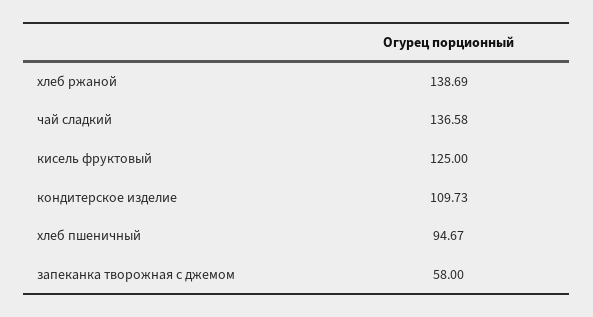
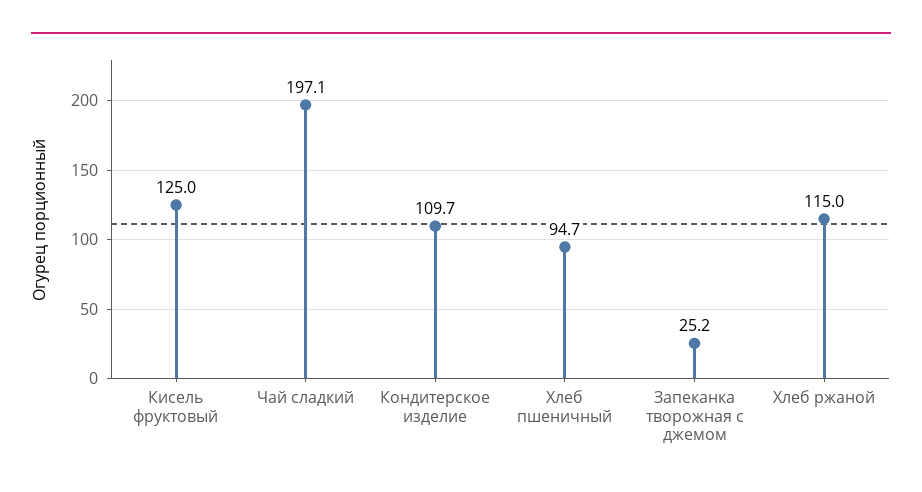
хлеб ржаной: 138.69 -> 115
чай сладкий: 136.58 -> 197.1
запеканка творожная с джемом: 58 -> 25.2

